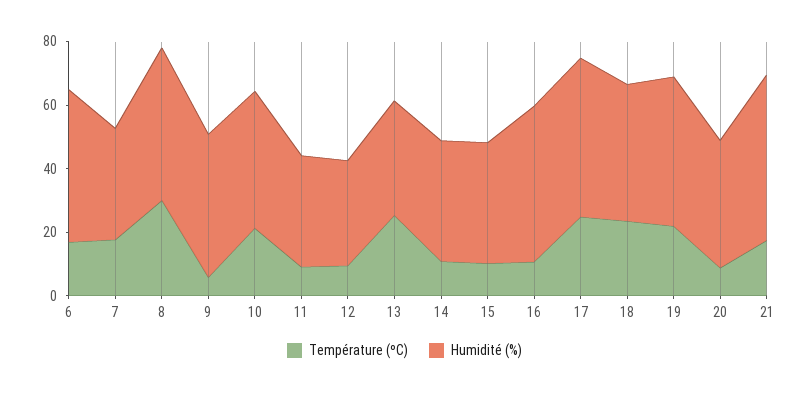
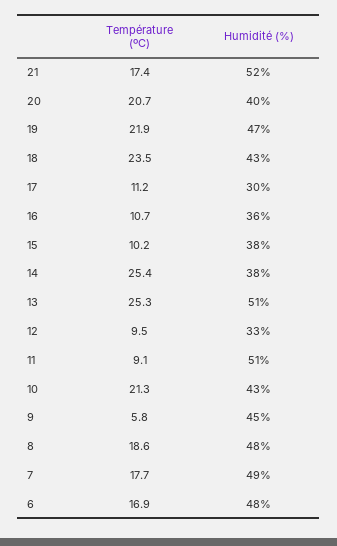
Humidité (%), 7: 35 -> 49
Température (ºC), 8: 30 -> 18.6
Humidité (%), 11: 35 -> 51
Humidité (%), 13: 35 -> 51
Température (ºC), 14: 10 -> 25.4
Humidité (%), 16: 50 -> 36
Température (ºC), 17: 25 -> 11.2
Humidité (%), 17: 50 -> 30
Température (ºC), 20: 10 -> 20.7

